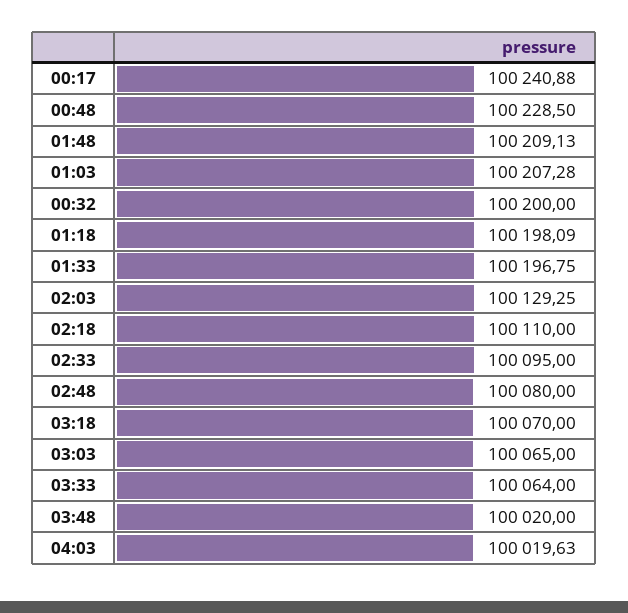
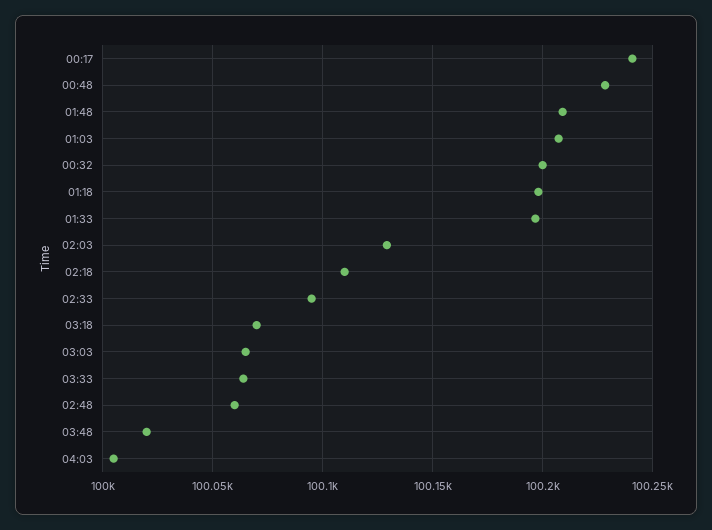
02:48: 100080 -> 100060
04:03: 100019.63 -> 100005

